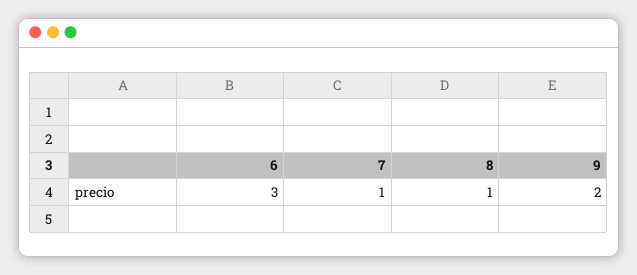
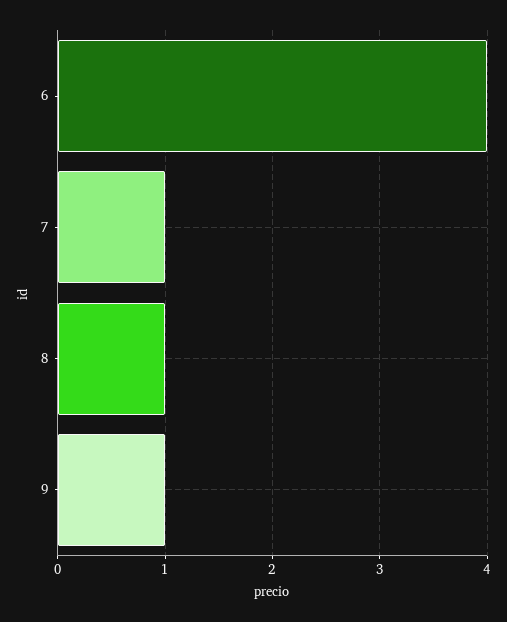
6: 3 -> 4
9: 2 -> 1

